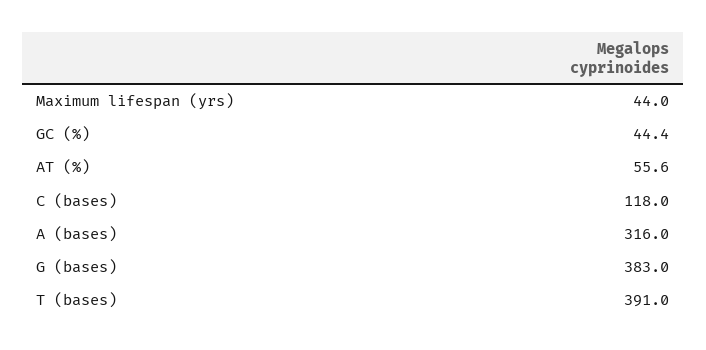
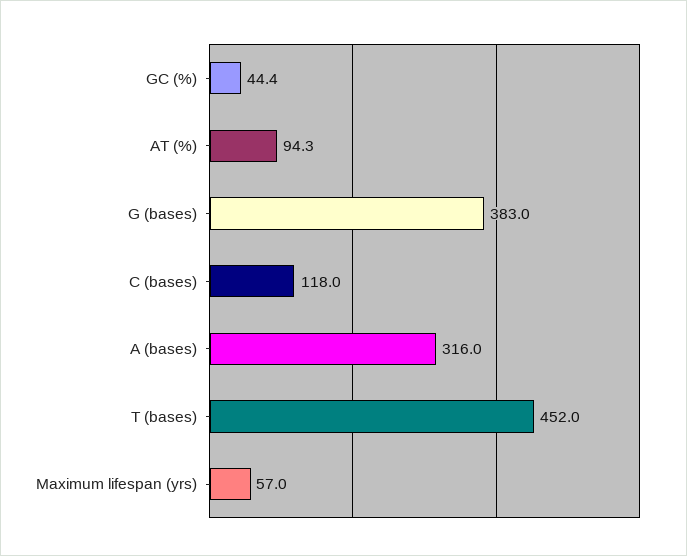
Maximum lifespan (yrs): 44 -> 57
AT (%): 55.6 -> 94.3
T (bases): 391 -> 452

